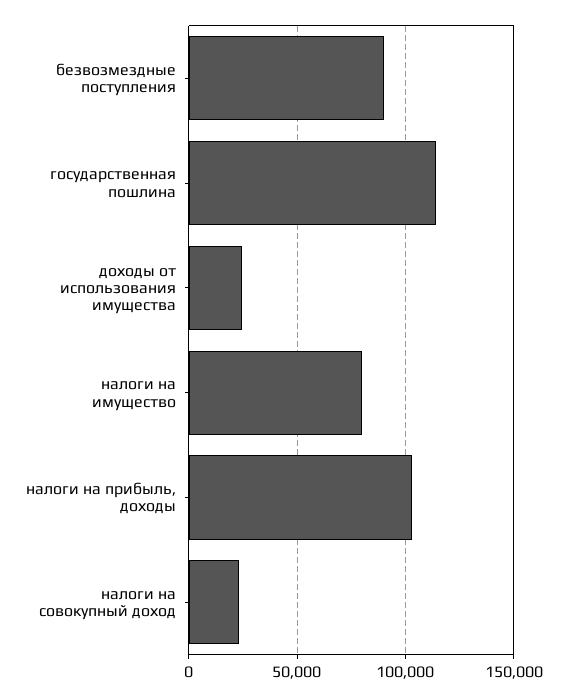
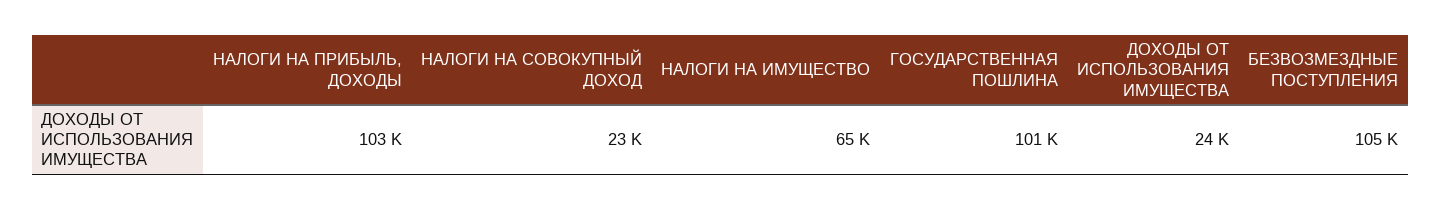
безвозмездные поступления: 90000 -> 105000
государственная пошлина: 115000 -> 101000
налоги на имущество: 80000 -> 65000

